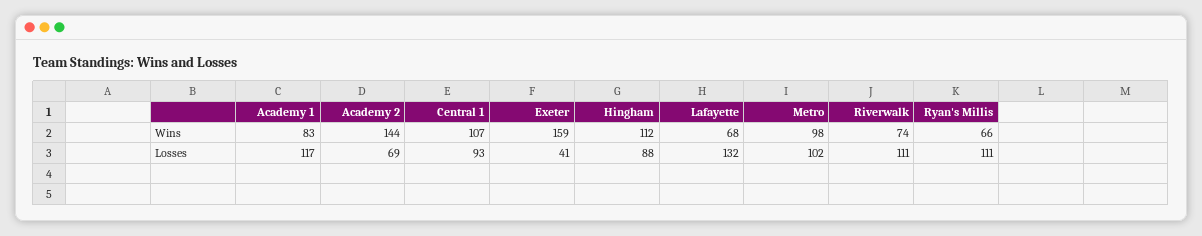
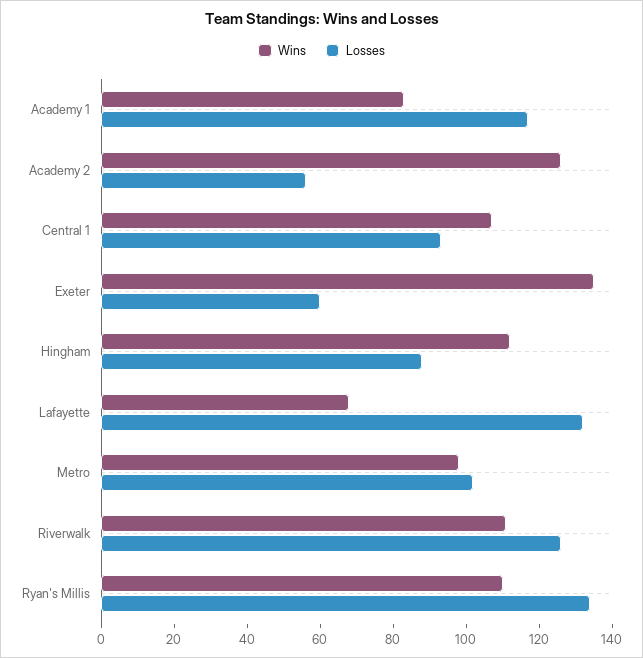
Wins, Academy 2: 144 -> 125
Wins, Exeter: 159 -> 135
Wins, Riverwalk: 74 -> 110
Wins, Ryan's Millis: 66 -> 110
Losses, Academy 2: 69 -> 55
Losses, Exeter: 41 -> 60
Losses, Riverwalk: 111 -> 125
Losses, Ryan's Millis: 111 -> 135

